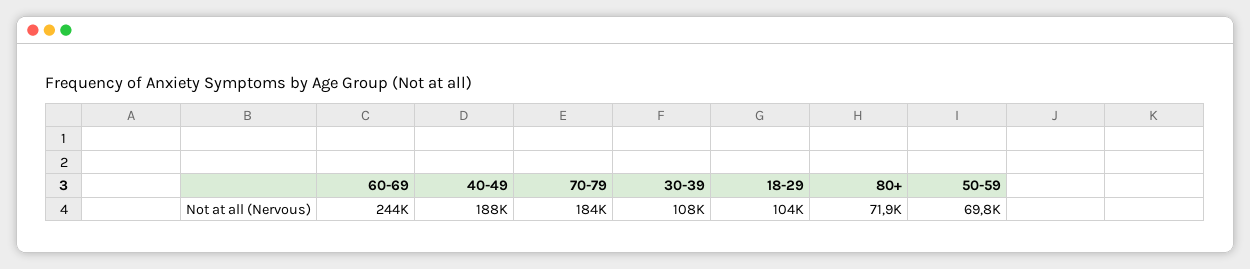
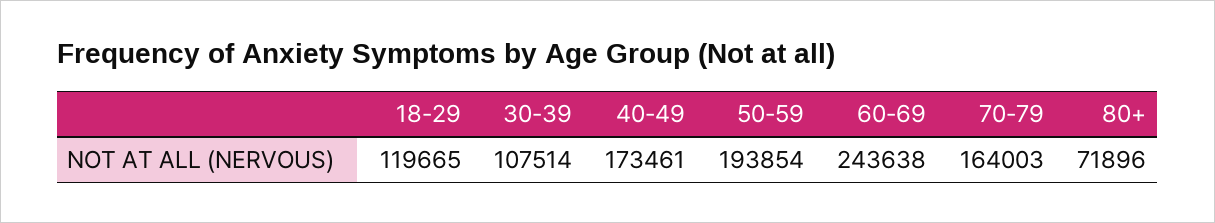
40-49: 188000 -> 173461
70-79: 184000 -> 164003
18-29: 104000 -> 119665
50-59: 69800 -> 193854

